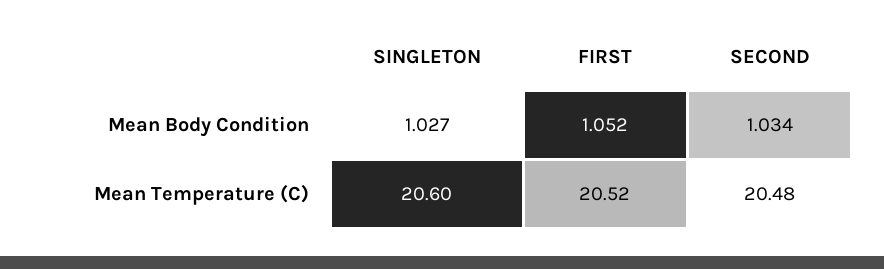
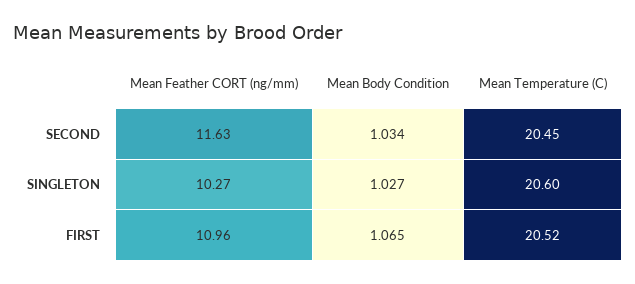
FIRST, Mean Body Condition: 1.052 -> 1.065
SECOND, Mean Temperature (C): 20.48 -> 20.45
SECOND, Mean Feather CORT (ng/mm): none -> 11.63
SINGLETON, Mean Feather CORT (ng/mm): none -> 10.27
FIRST, Mean Feather CORT (ng/mm): none -> 10.96

